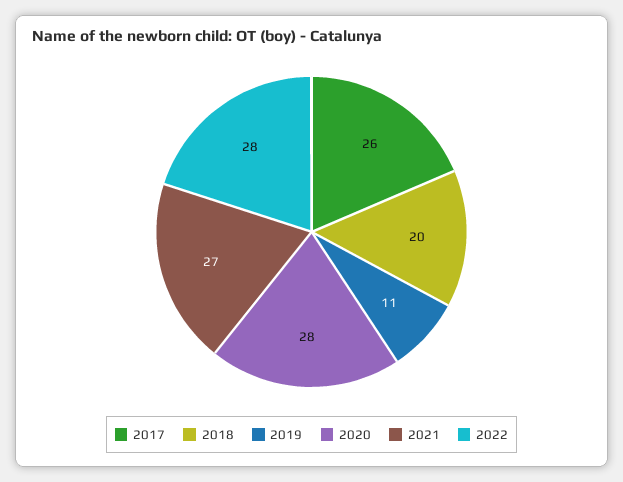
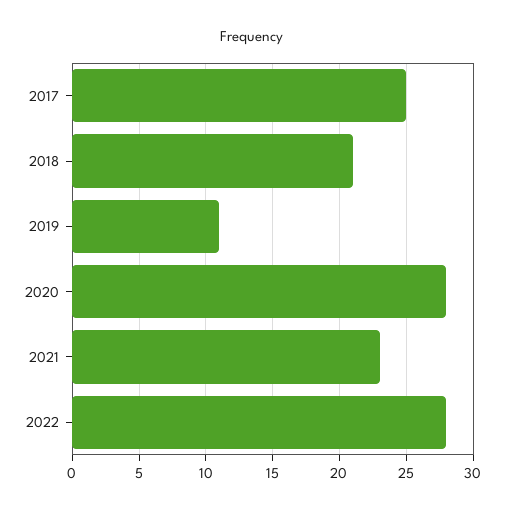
2017: 26 -> 25
2018: 20 -> 21
2021: 27 -> 23

